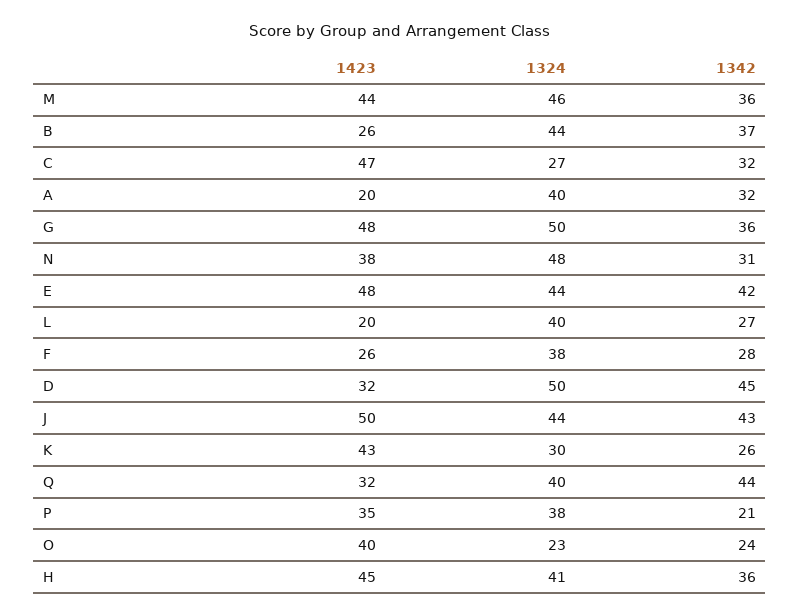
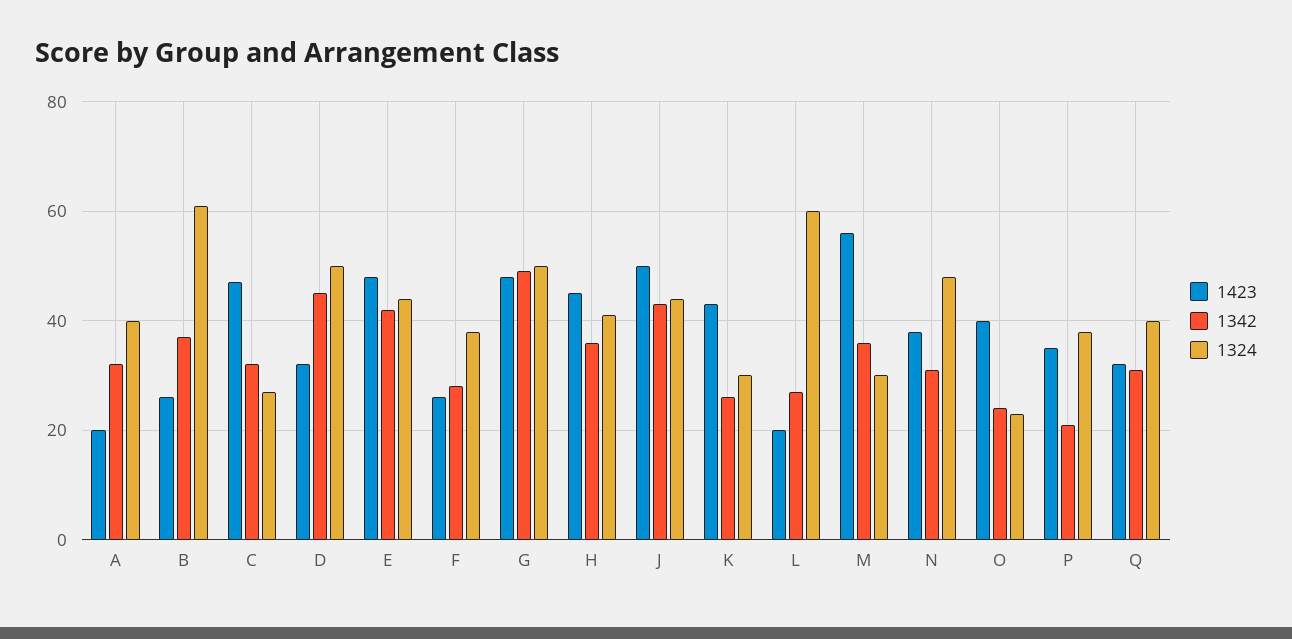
1423, M: 44 -> 55
1324, M: 46 -> 30
1324, B: 44 -> 60
1342, G: 36 -> 50
1324, L: 40 -> 60
1342, Q: 44 -> 30

